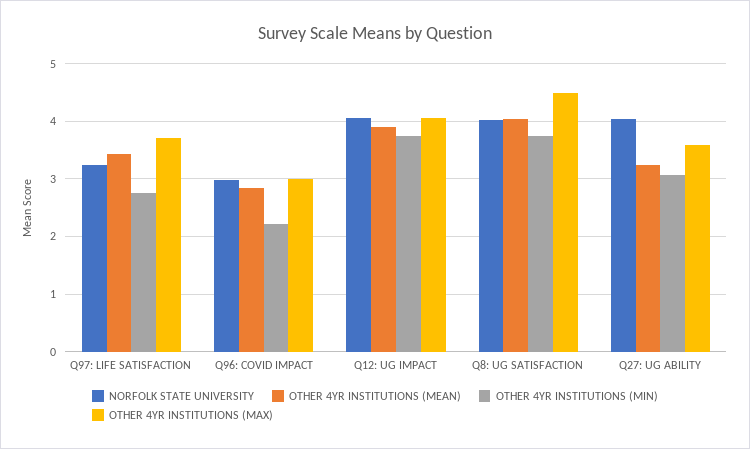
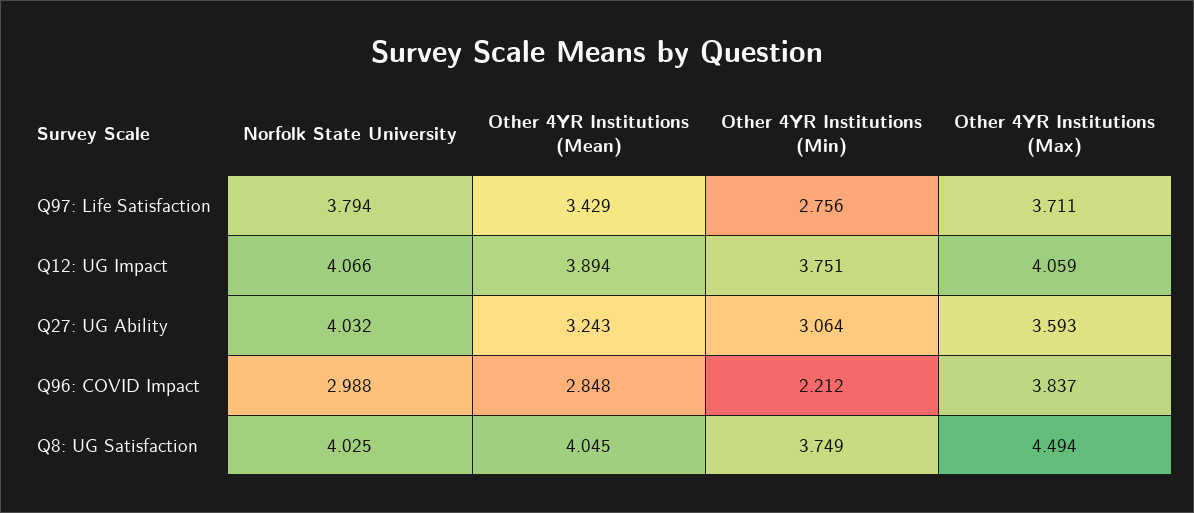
NORFOLK STATE UNIVERSITY, Q97: LIFE SATISFACTION: 3.2 -> 3.794
OTHER 4YR INSTITUTIONS (MAX), Q96: COVID IMPACT: 3 -> 3.837

